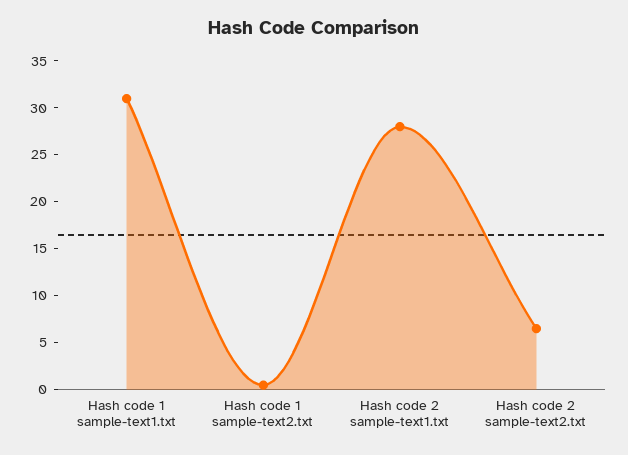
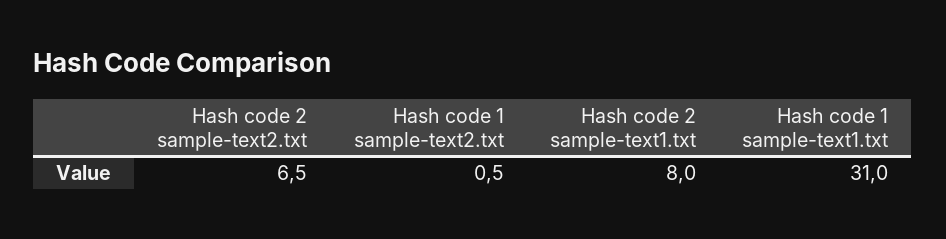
Hash code 2 sample-text1.txt: 28 -> 8

